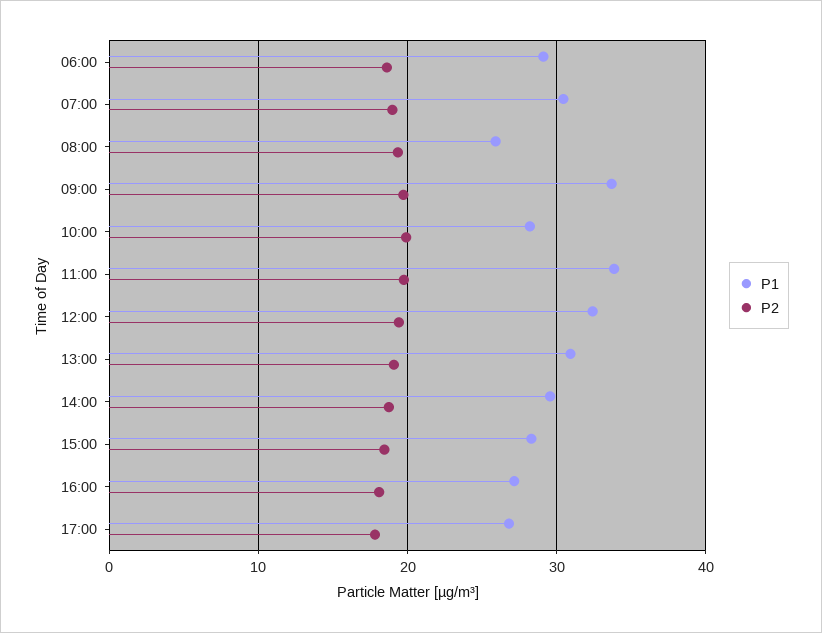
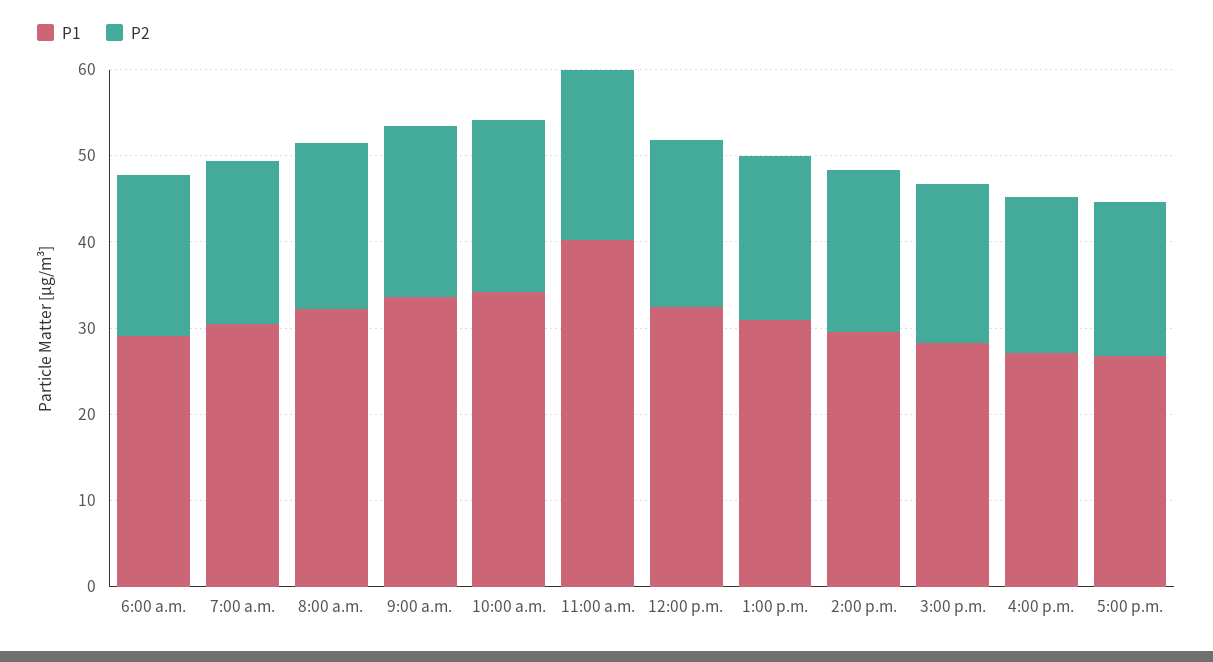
P1, 08:00: 26 -> 32
P1, 10:00: 28 -> 34
P1, 11:00: 34 -> 40

